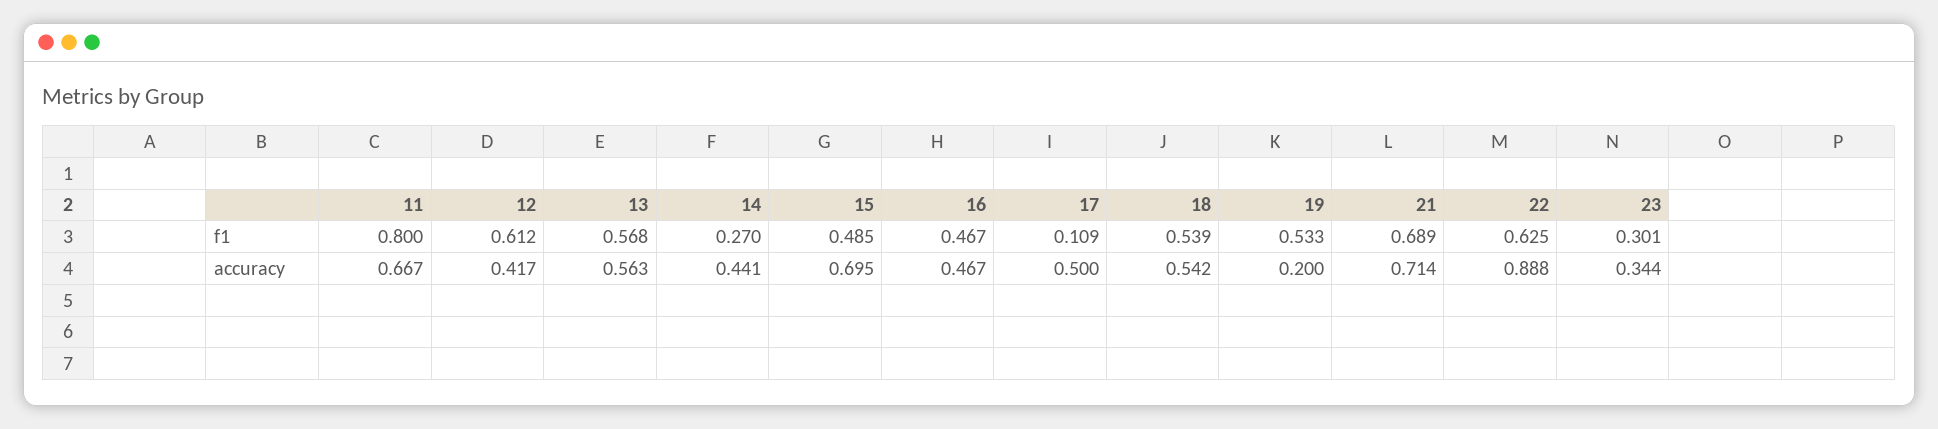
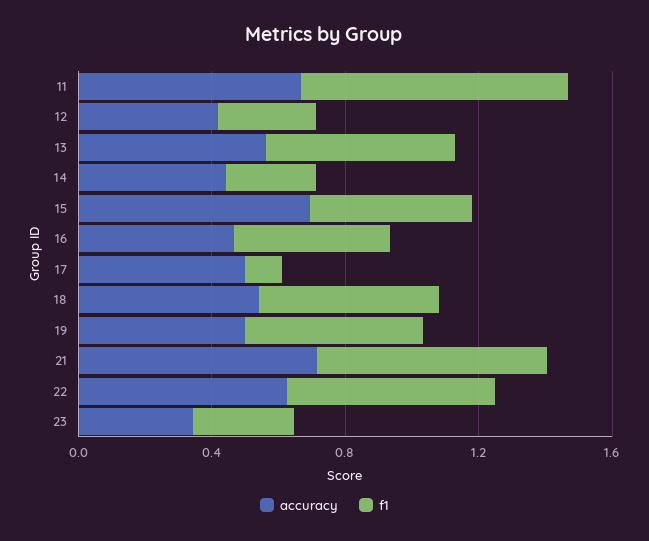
f1, 12: 0.612 -> 0.3
accuracy, 19: 0.2 -> 0.5
accuracy, 22: 0.888 -> 0.6

